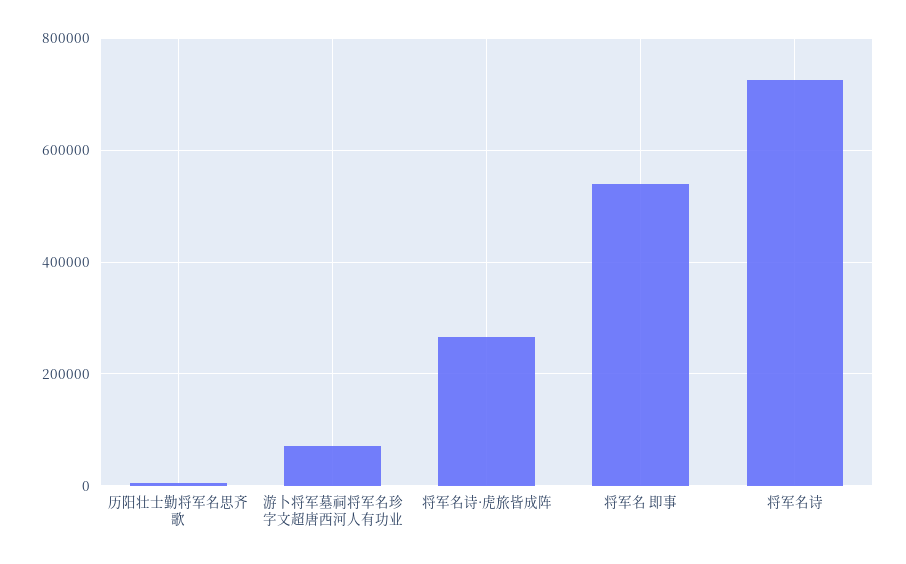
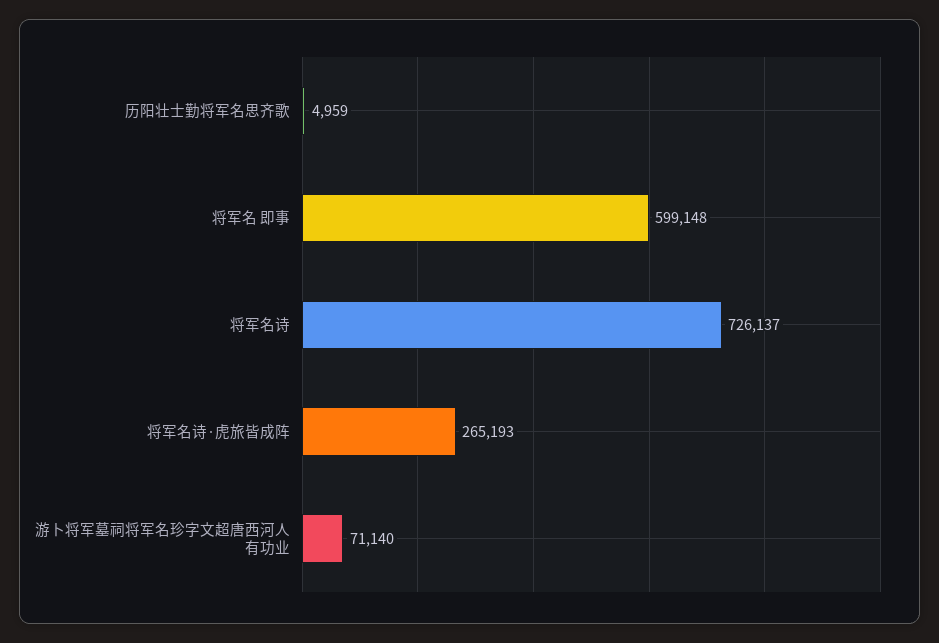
将军名 即事: 540000 -> 599148

